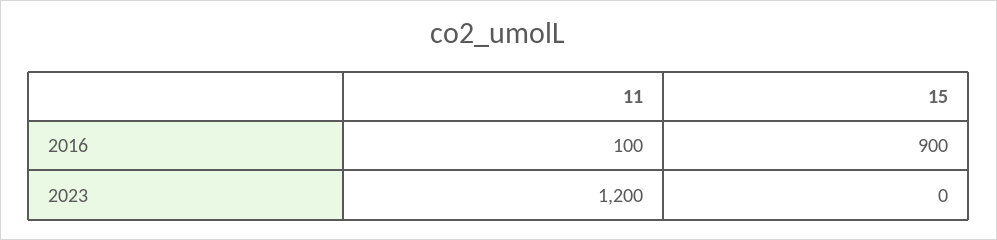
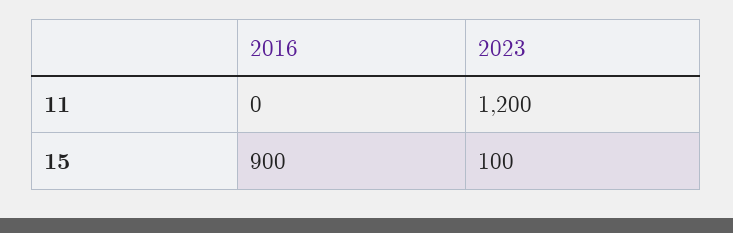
11, 2016: 100 -> 0
15, 2023: 0 -> 100

